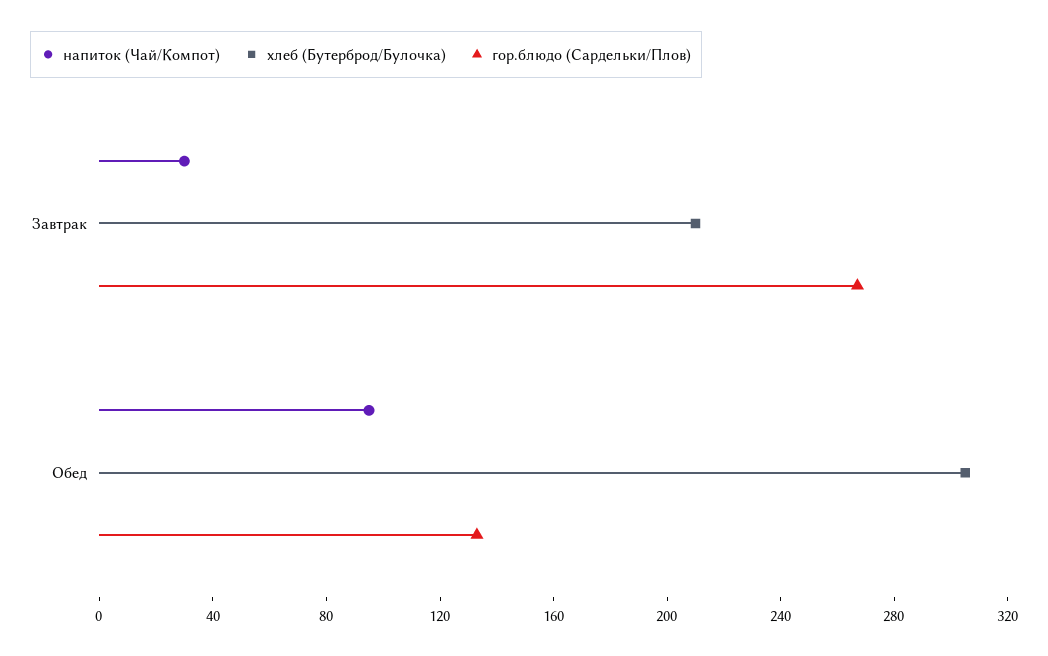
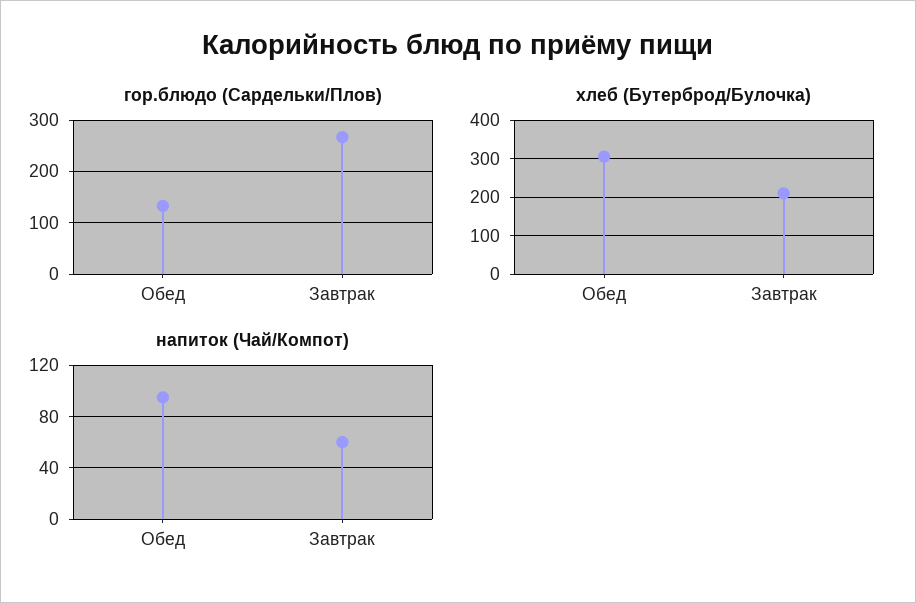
напиток (Чай/Компот), Завтрак: 30 -> 60

